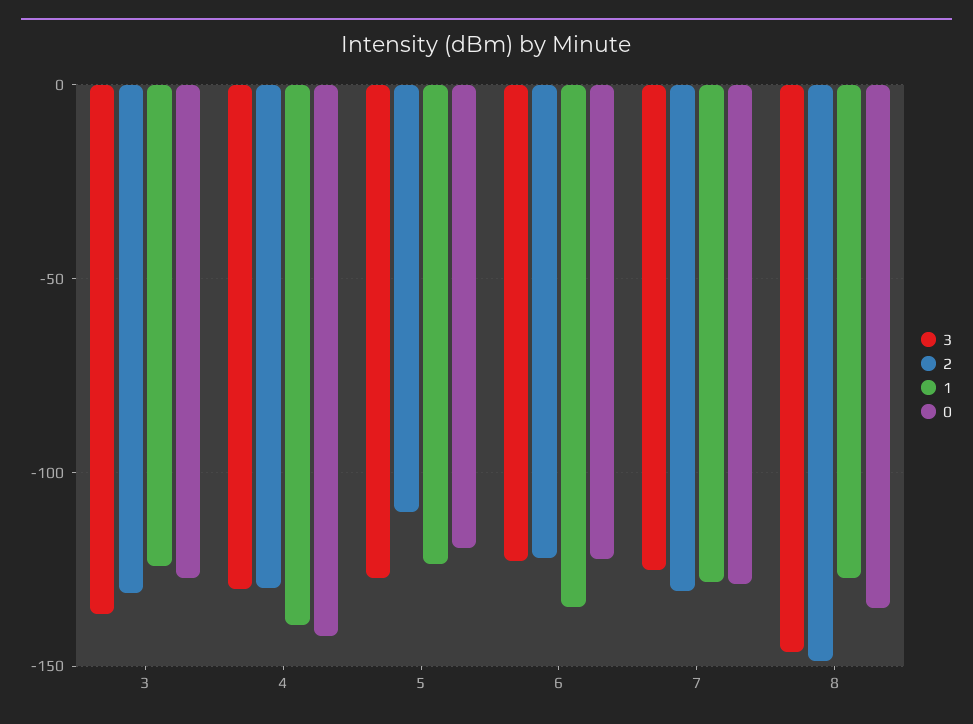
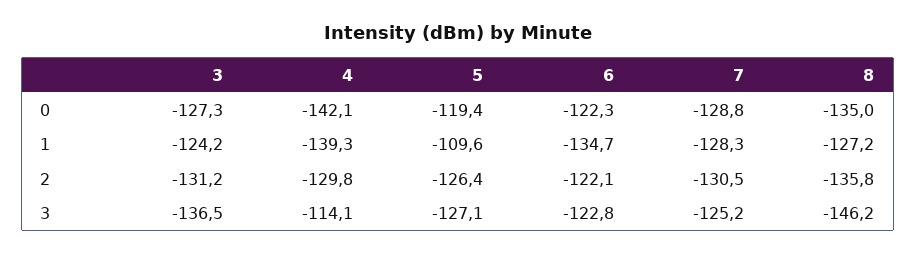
3, 4: -130 -> -114.1
2, 5: -110 -> -126.4
1, 5: -125 -> -109.6
2, 8: -150 -> -135.8

